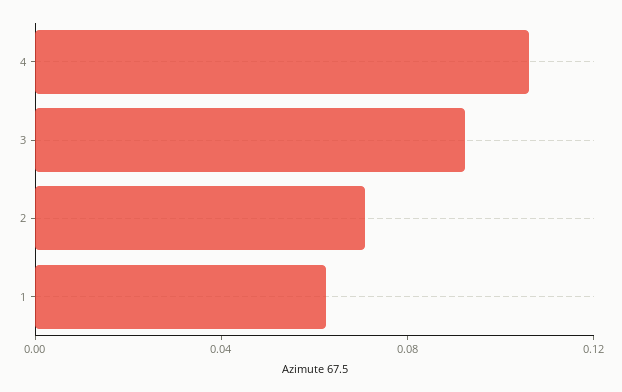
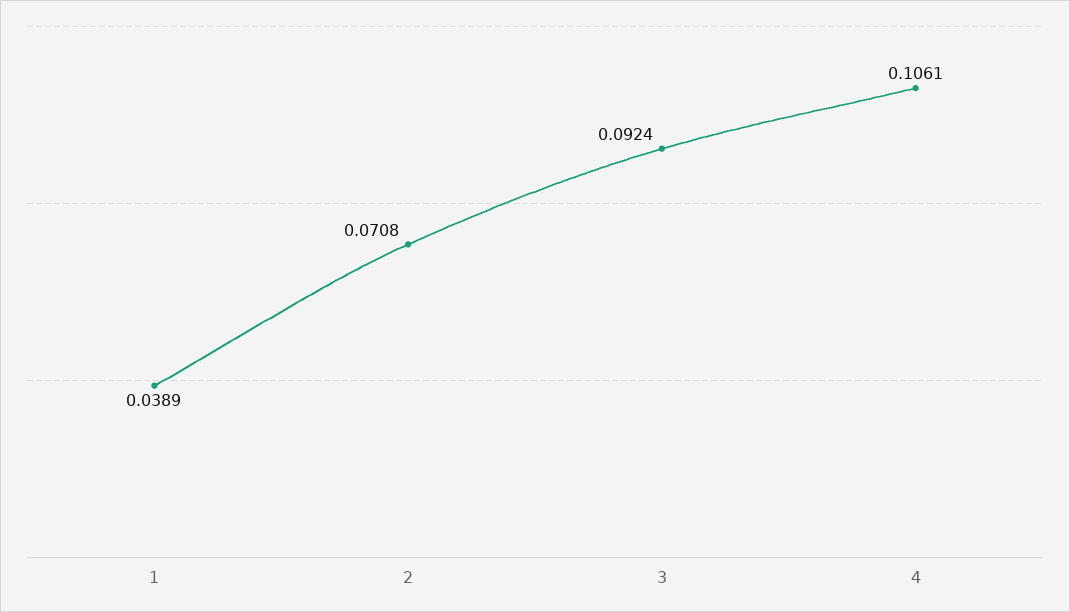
1: 0.06 -> 0.0389

